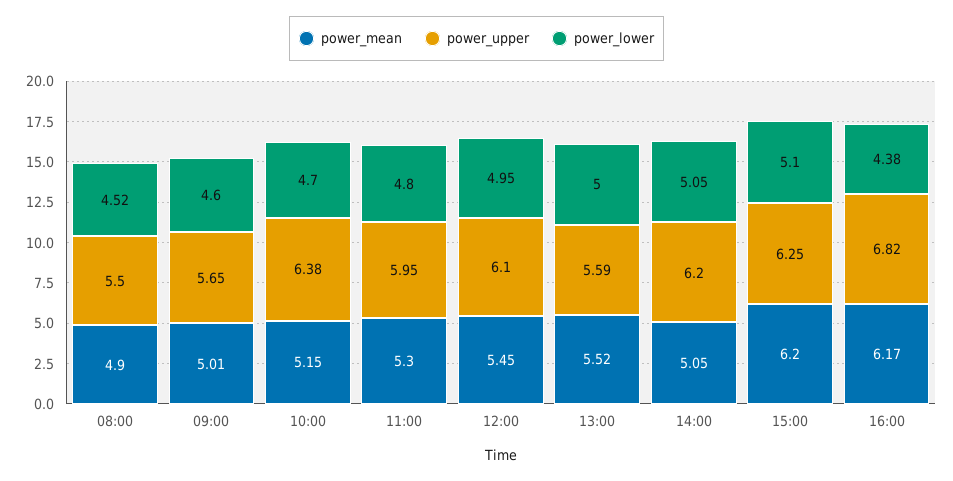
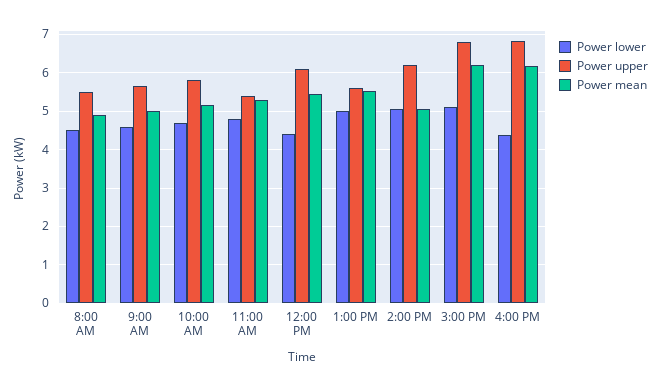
power_upper, 10:00: 6.38 -> 5.8
power_upper, 11:00: 5.95 -> 5.4
power_lower, 12:00: 4.95 -> 4.4
power_upper, 15:00: 6.25 -> 6.8

